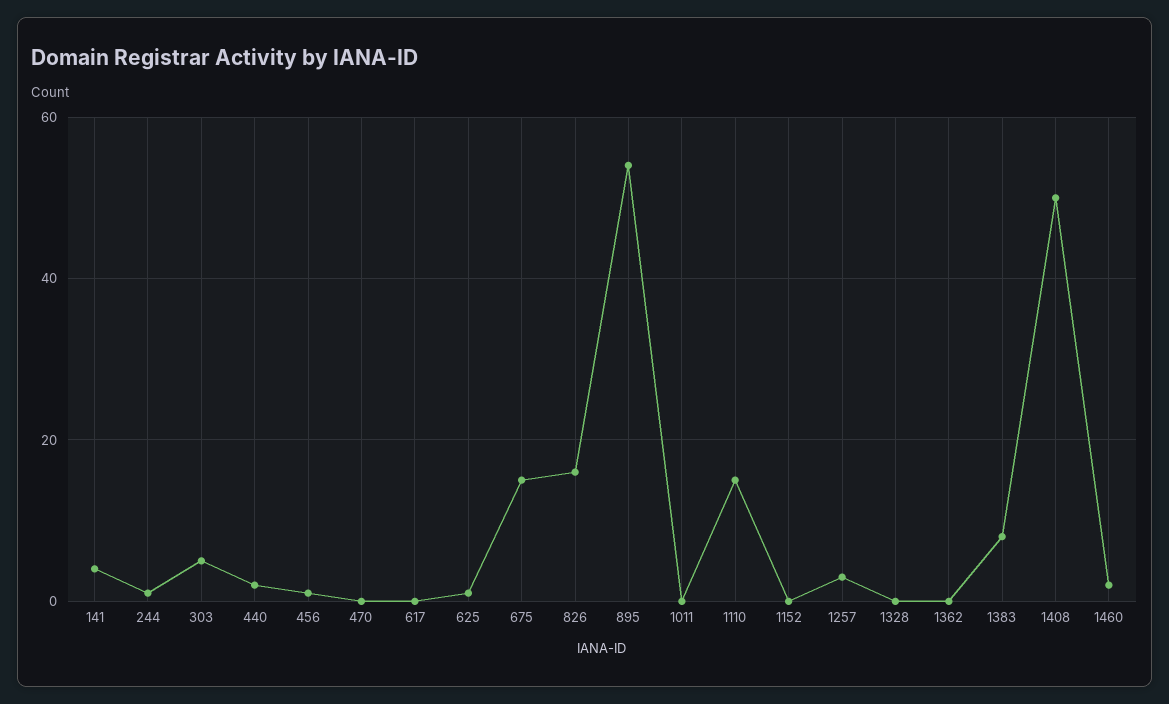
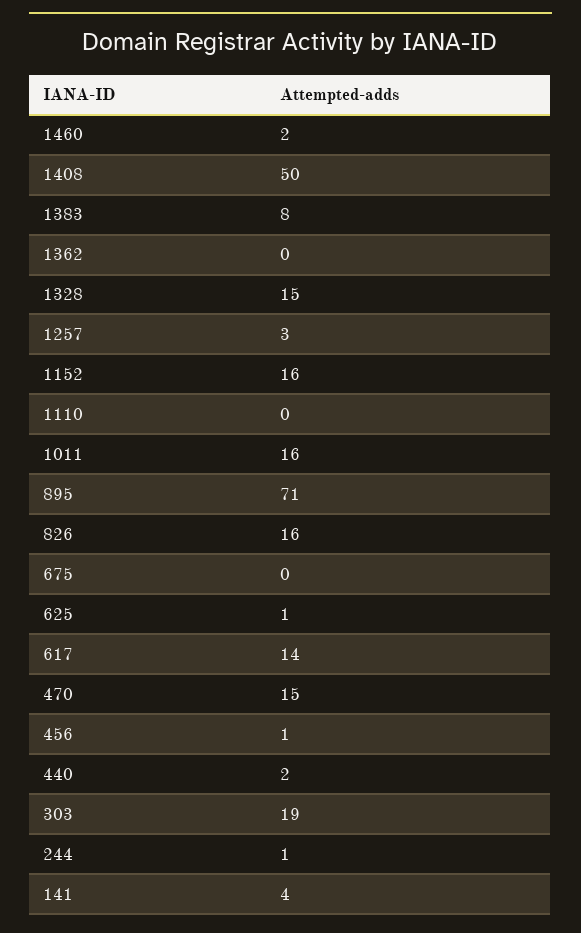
303: 5 -> 19
470: 0 -> 15
617: 0 -> 14
675: 15 -> 0
895: 55 -> 71
1011: 0 -> 16
1110: 15 -> 0
1152: 0 -> 16
1328: 0 -> 15

